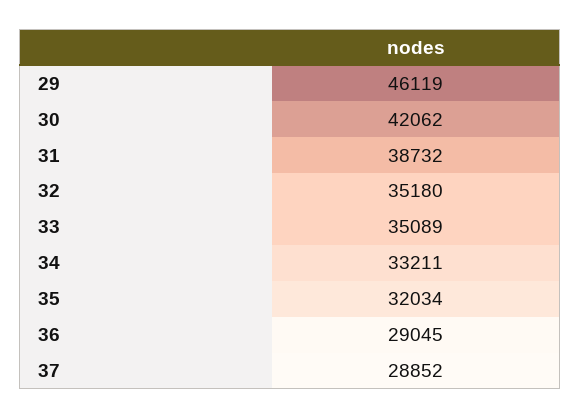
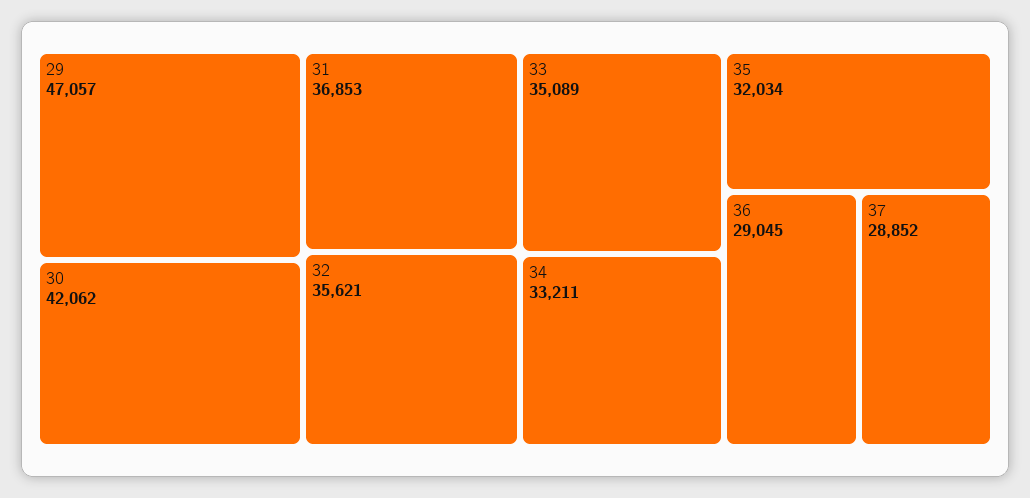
29: 46119 -> 47057
31: 38732 -> 36853
32: 35180 -> 35621

